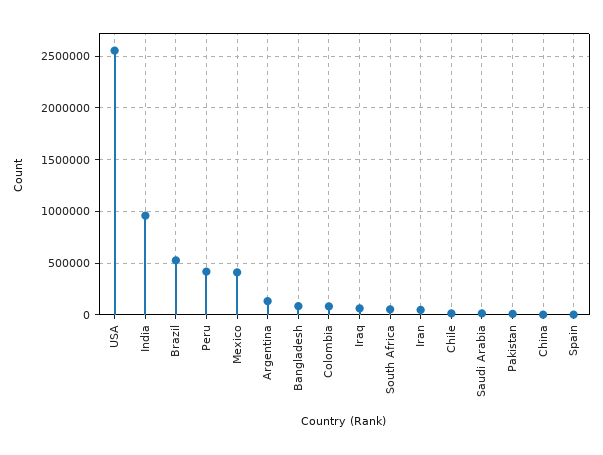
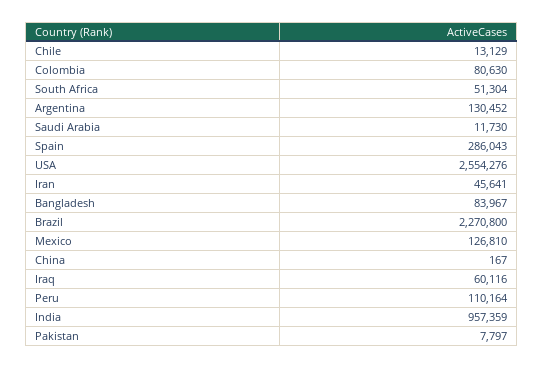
Brazil: 500000 -> 2270800
Peru: 400000 -> 110164
Mexico: 400000 -> 126810
Spain: 0 -> 286043

